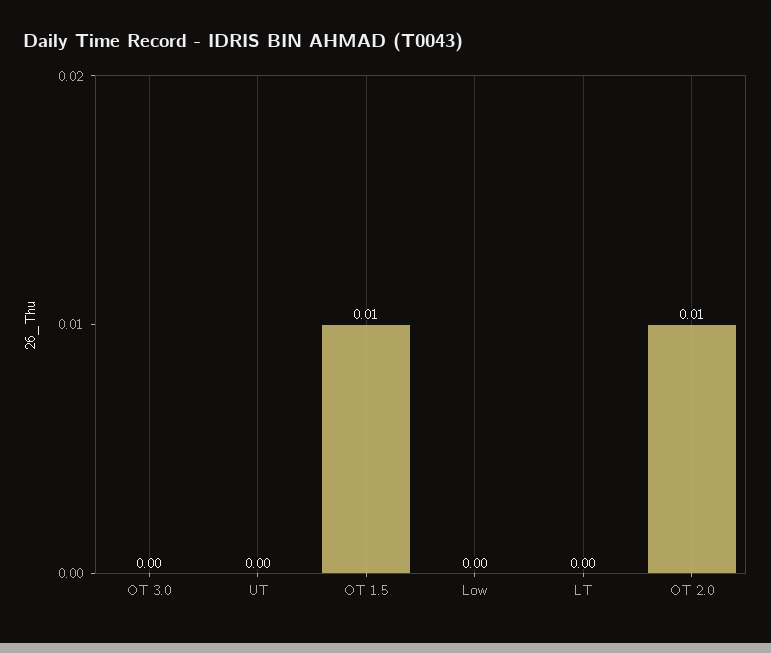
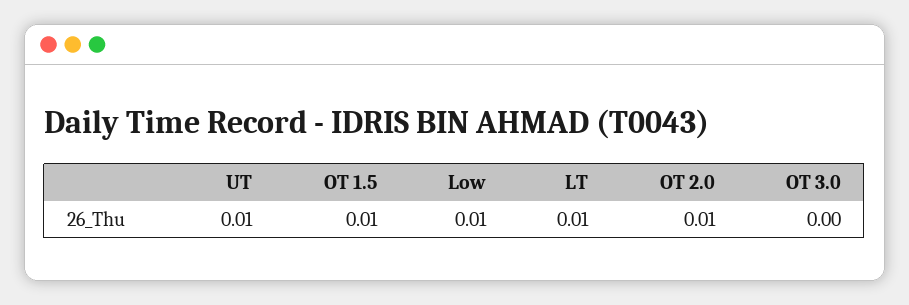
UT: 0 -> 0.01
Low: 0 -> 0.01
LT: 0 -> 0.01

